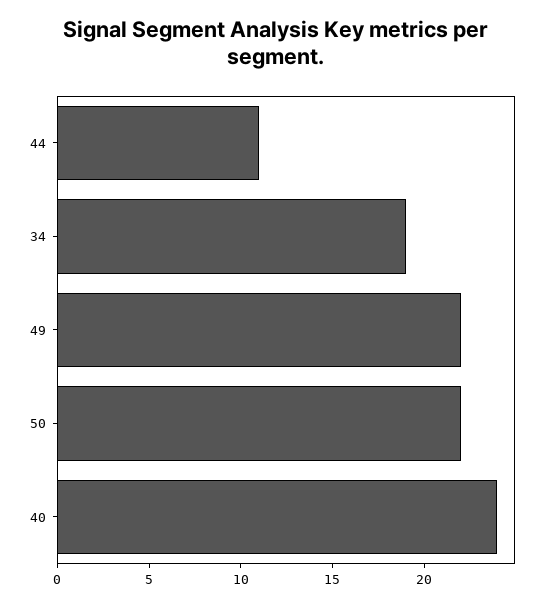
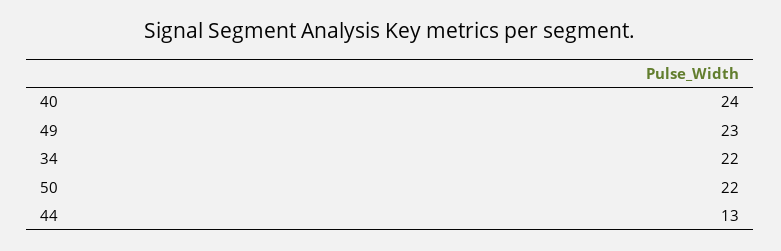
44: 11 -> 13
34: 19 -> 22
49: 22 -> 23

